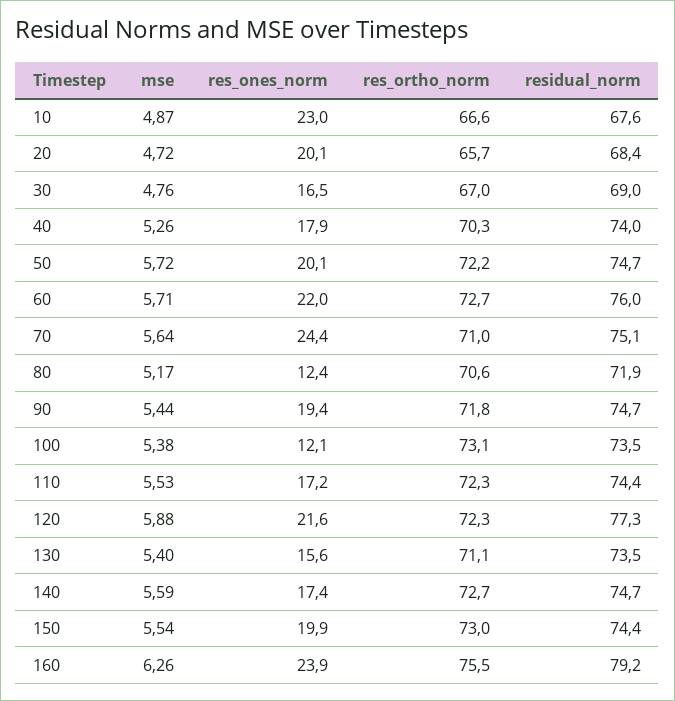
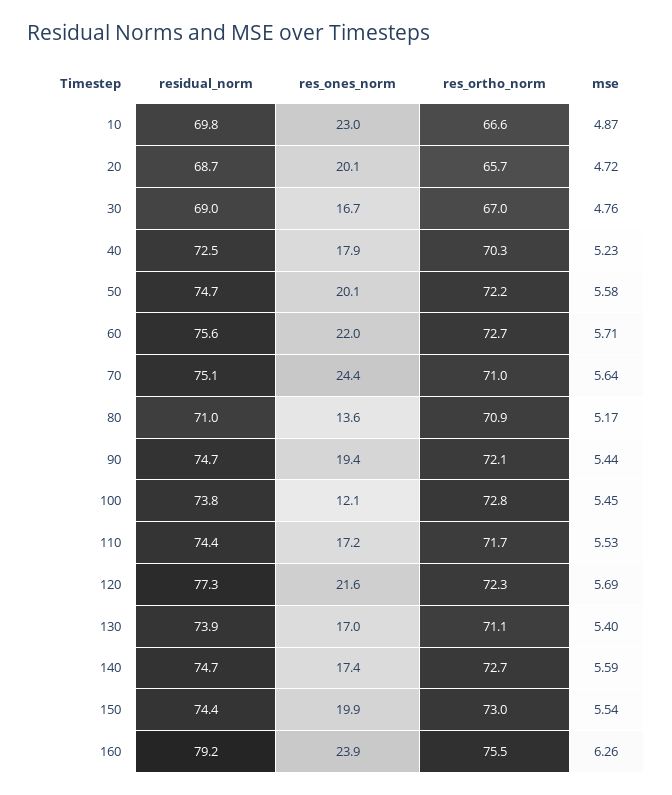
residual_norm, 10: 67.6 -> 69.8
residual_norm, 20: 68.4 -> 68.7
res_ones_norm, 30: 16.5 -> 16.7
mse, 40: 5.26 -> 5.23
residual_norm, 40: 74 -> 72.5
mse, 50: 5.72 -> 5.58
residual_norm, 60: 76 -> 75.6
res_ones_norm, 80: 12.4 -> 13.6
res_ortho_norm, 80: 70.6 -> 70.9
residual_norm, 80: 71.9 -> 71
res_ortho_norm, 90: 71.8 -> 72.1
mse, 100: 5.38 -> 5.45
res_ortho_norm, 100: 73.1 -> 72.8
residual_norm, 100: 73.5 -> 73.8
res_ortho_norm, 110: 72.3 -> 71.7
mse, 120: 5.88 -> 5.69
res_ones_norm, 130: 15.6 -> 17
residual_norm, 130: 73.5 -> 73.9

